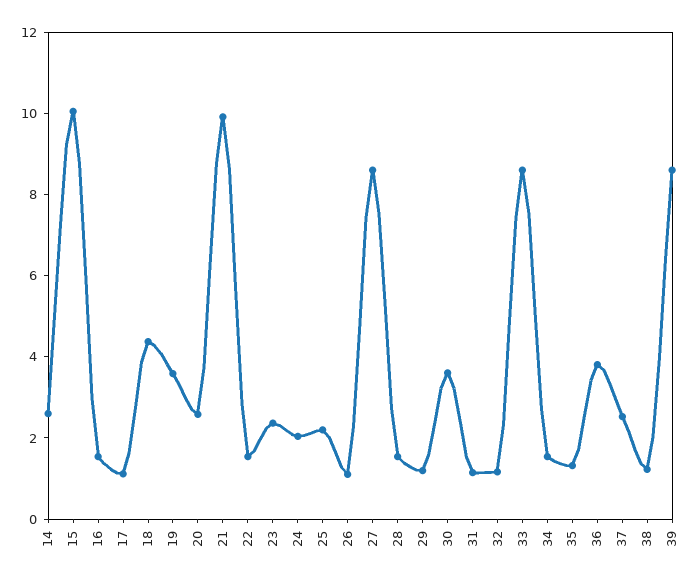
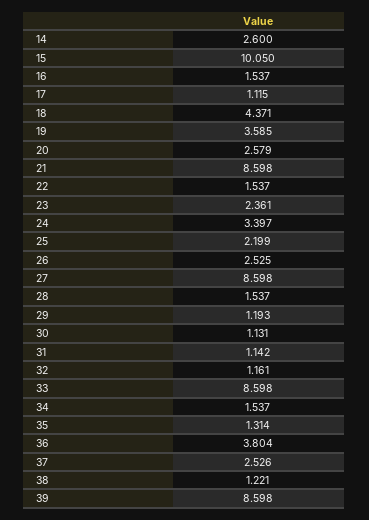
21: 10 -> 8.598
24: 2 -> 3.397
26: 1 -> 2.525
30: 3.5 -> 1.131

